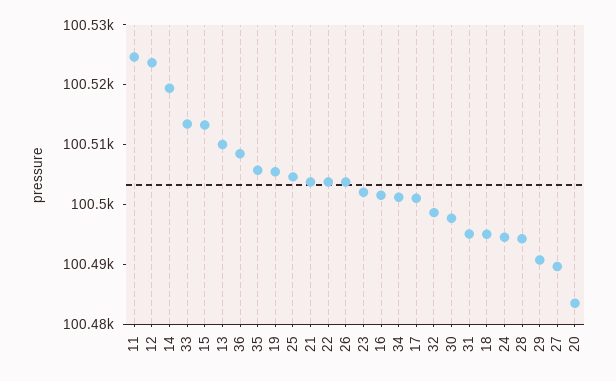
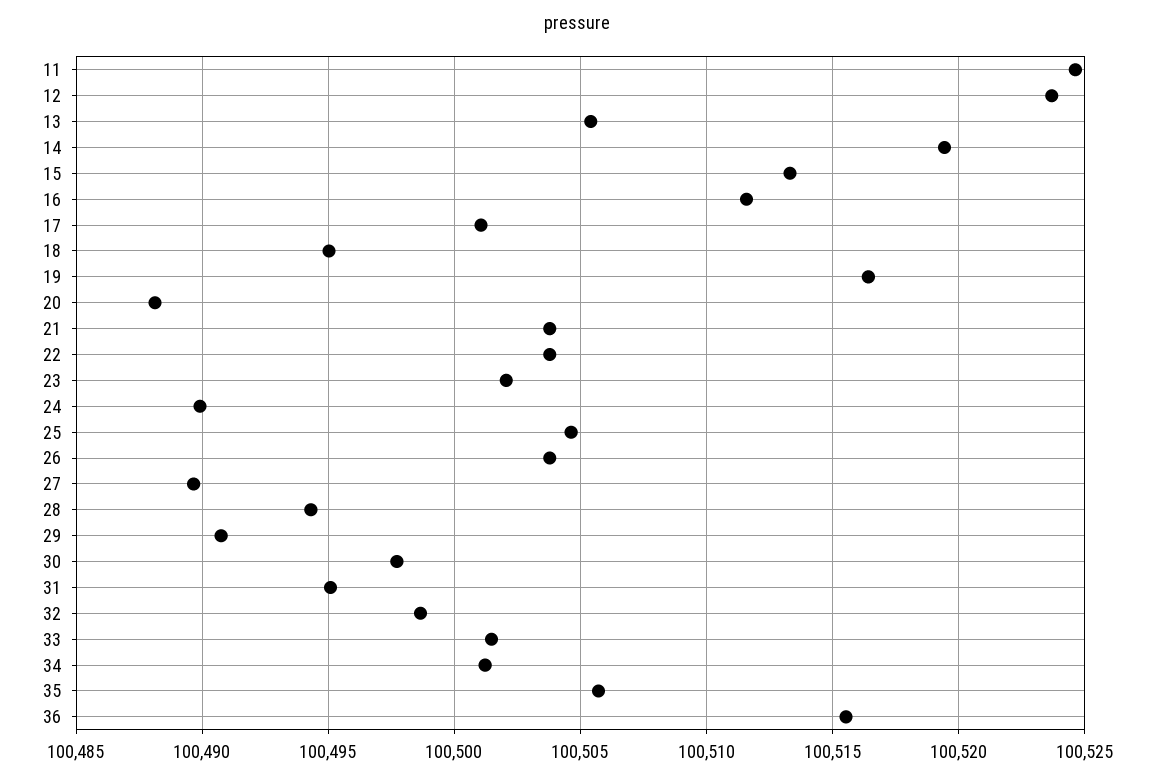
33: 100514 -> 100501.5
13: 100510 -> 100505.5
36: 100508 -> 100515.5
19: 100506 -> 100516.5
16: 100502 -> 100511.5
24: 100494 -> 100490
20: 100484 -> 100488

